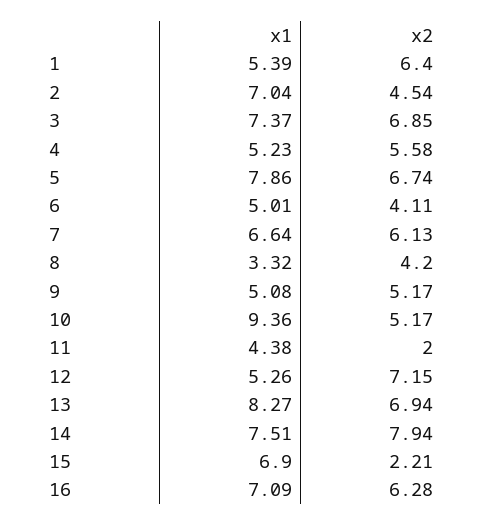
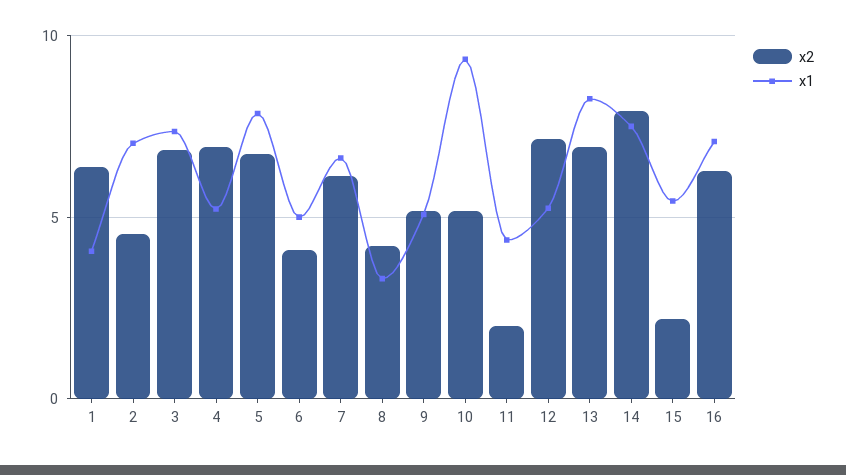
x1, 1: 5.39 -> 4
x2, 4: 5.58 -> 7
x1, 15: 6.9 -> 5.5

